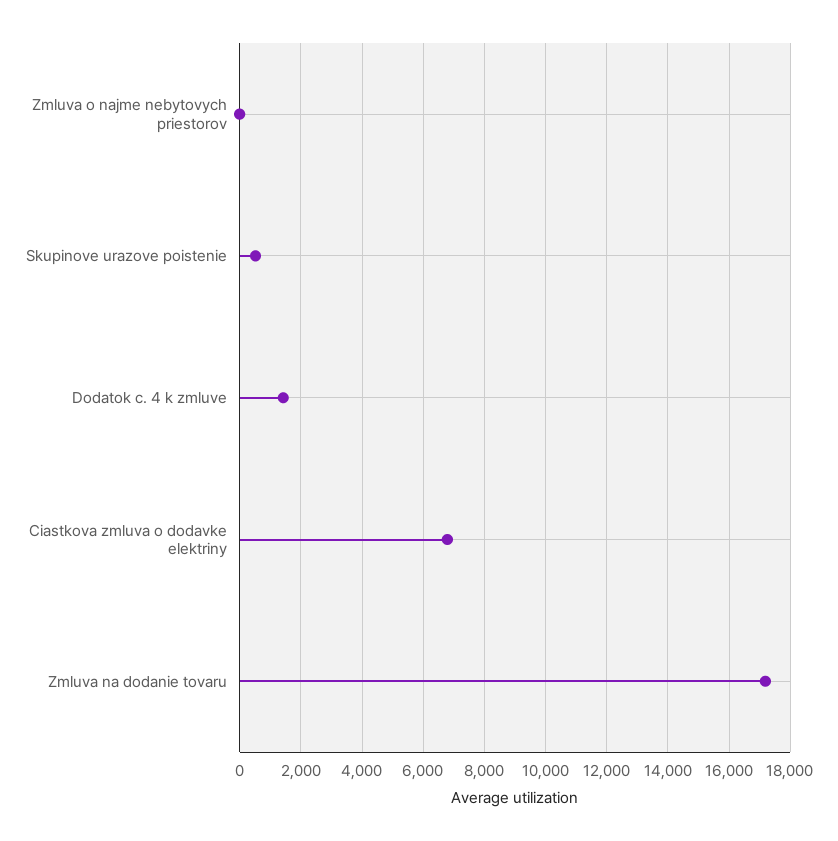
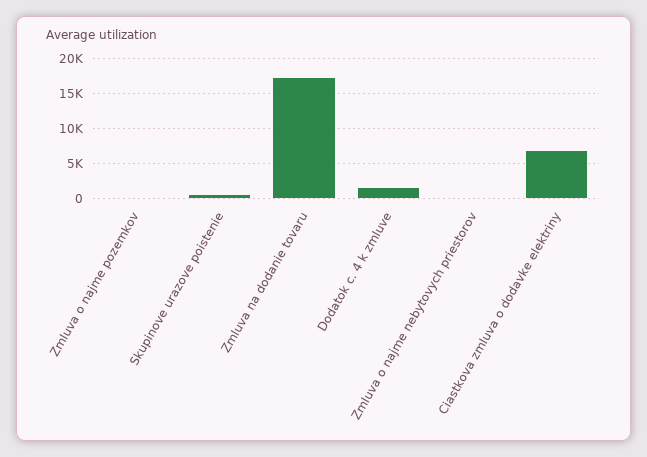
Zmluva o najme pozemkov: none -> 0

